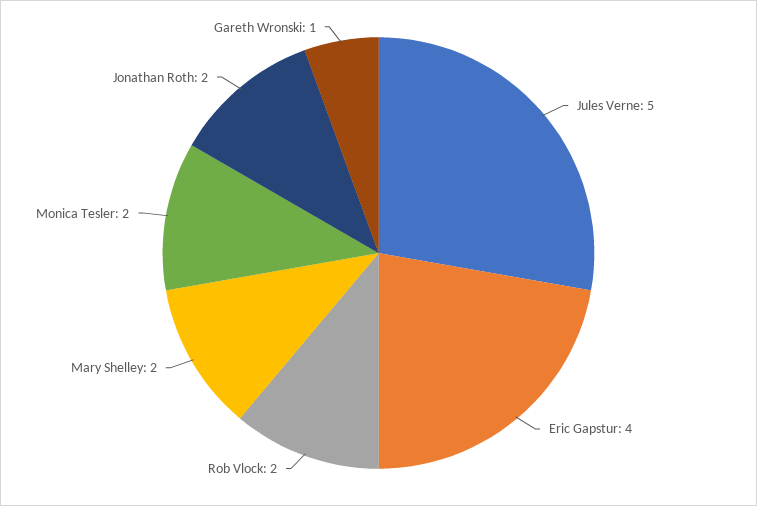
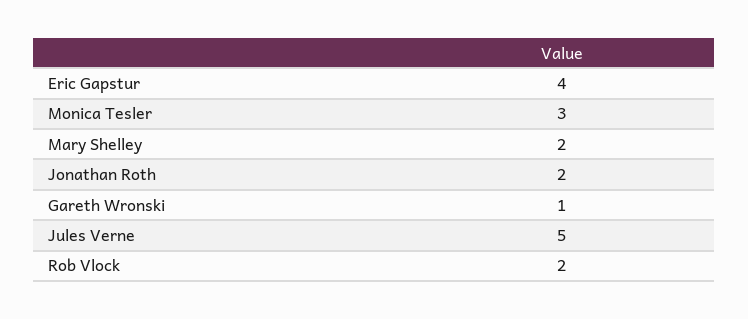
Monica Tesler: 2 -> 3

